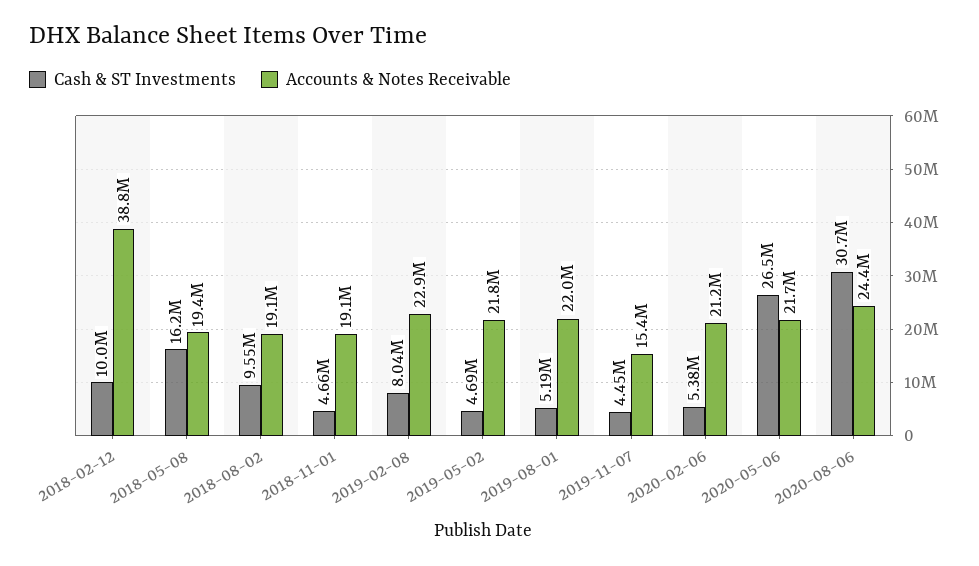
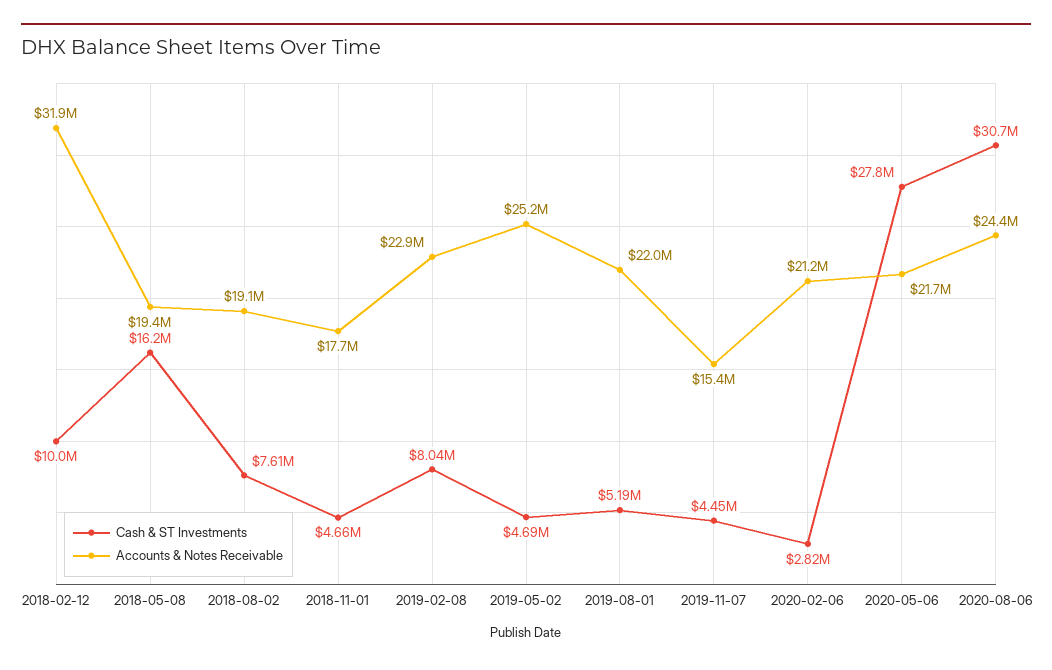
Accounts & Notes Receivable, 2018-02-12: 38800000 -> 31900000
Cash & ST Investments, 2018-08-02: 9550000 -> 7610000
Accounts & Notes Receivable, 2018-11-01: 19100000 -> 17700000
Accounts & Notes Receivable, 2019-05-02: 21800000 -> 25200000
Cash & ST Investments, 2020-02-06: 5380000 -> 2820000
Cash & ST Investments, 2020-05-06: 26500000 -> 27800000

